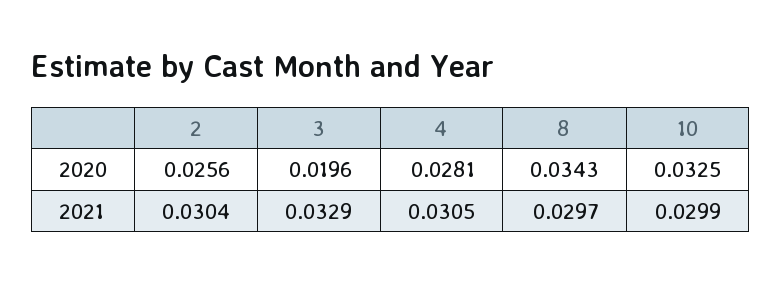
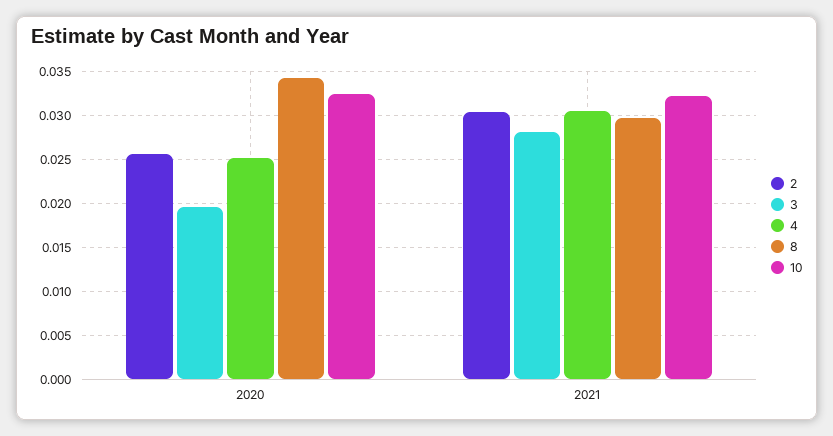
4, 2020: 0.0281 -> 0.025
3, 2021: 0.0329 -> 0.028
10, 2021: 0.0299 -> 0.032

